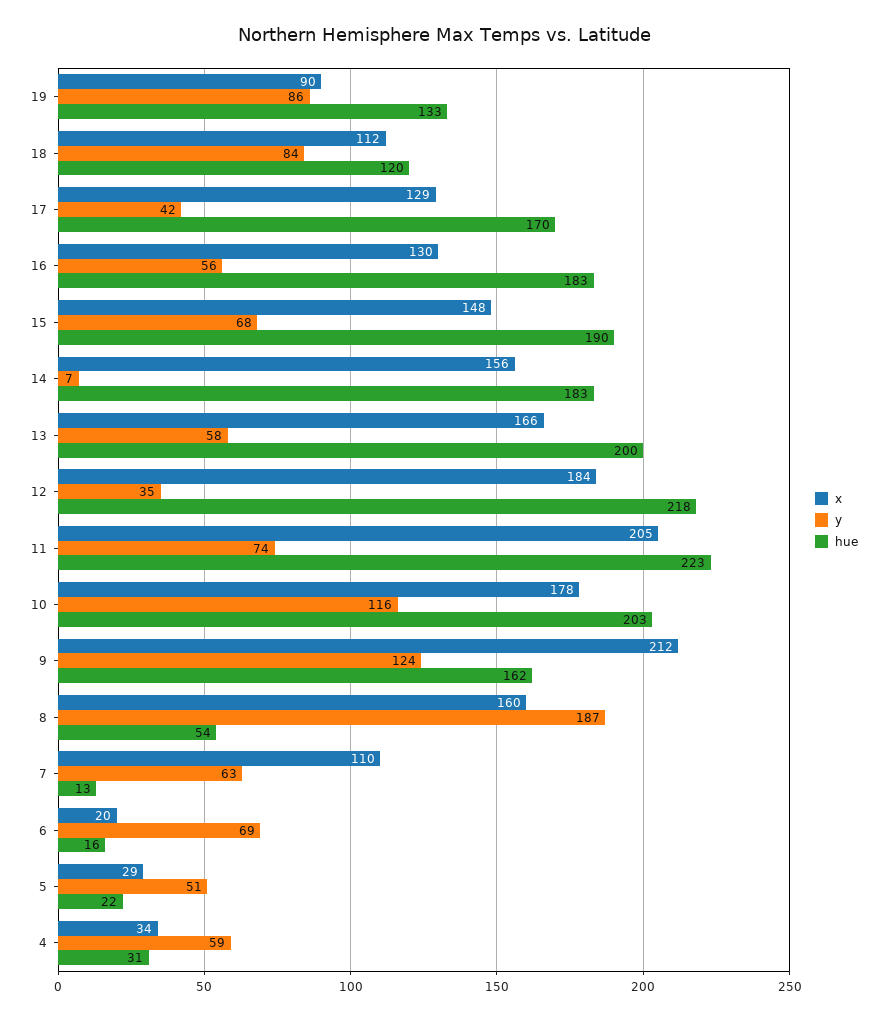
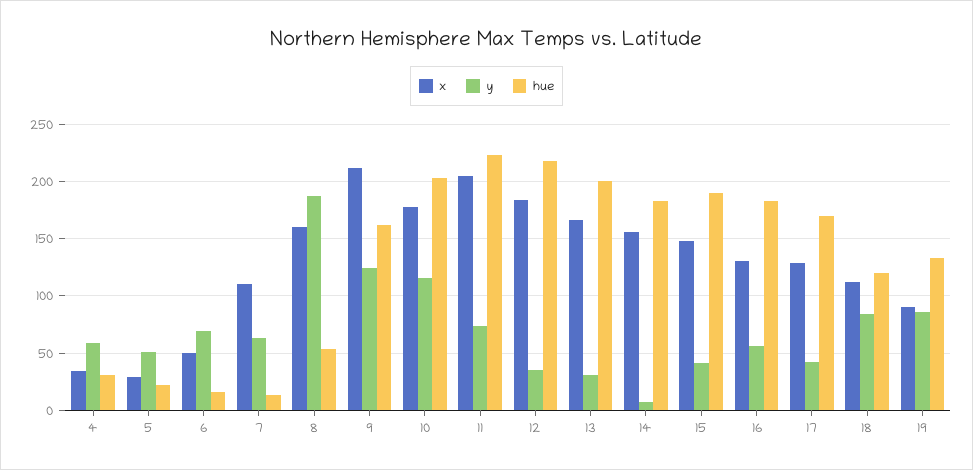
y, 15: 68 -> 40
y, 13: 58 -> 30
x, 6: 20 -> 50

